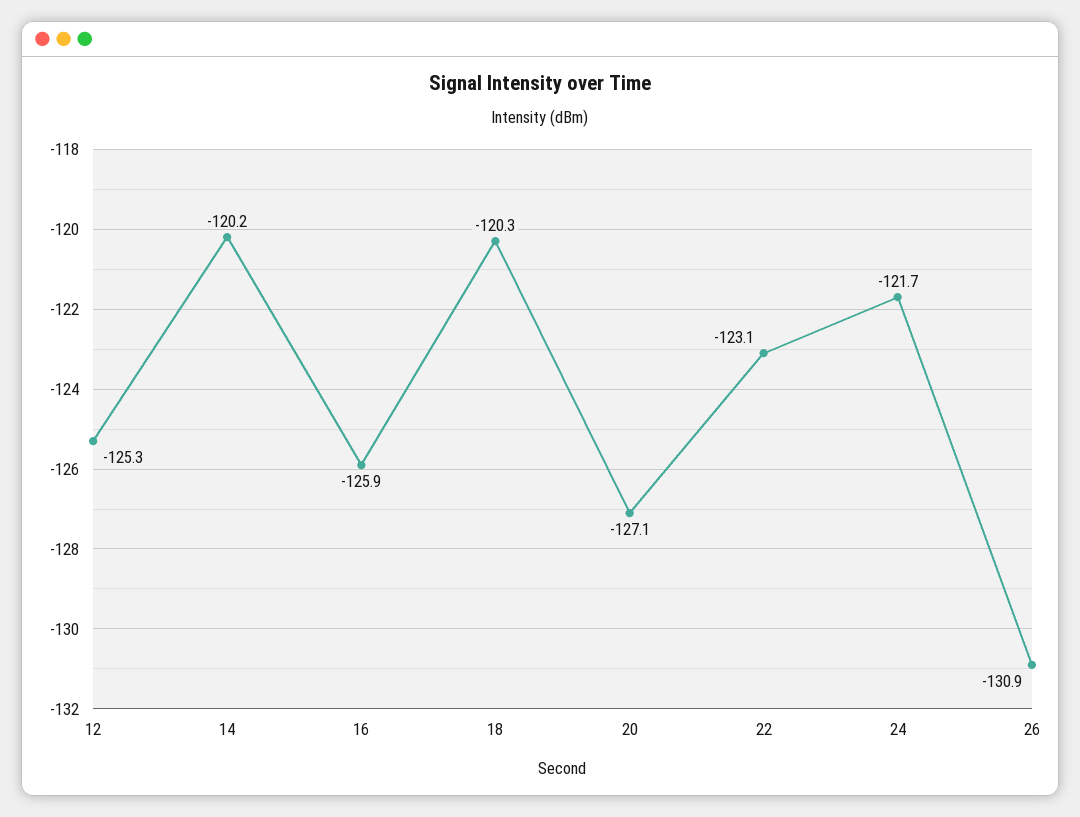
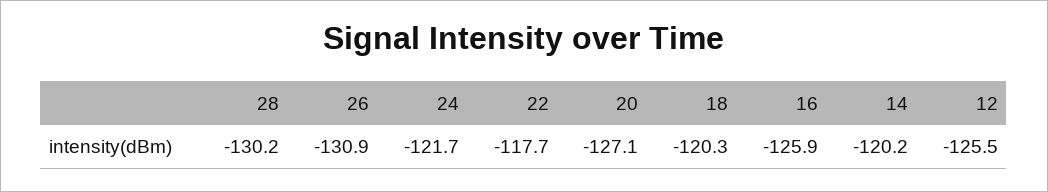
12: -125.3 -> -125.5
22: -123.1 -> -117.7
28: none -> -130.2

